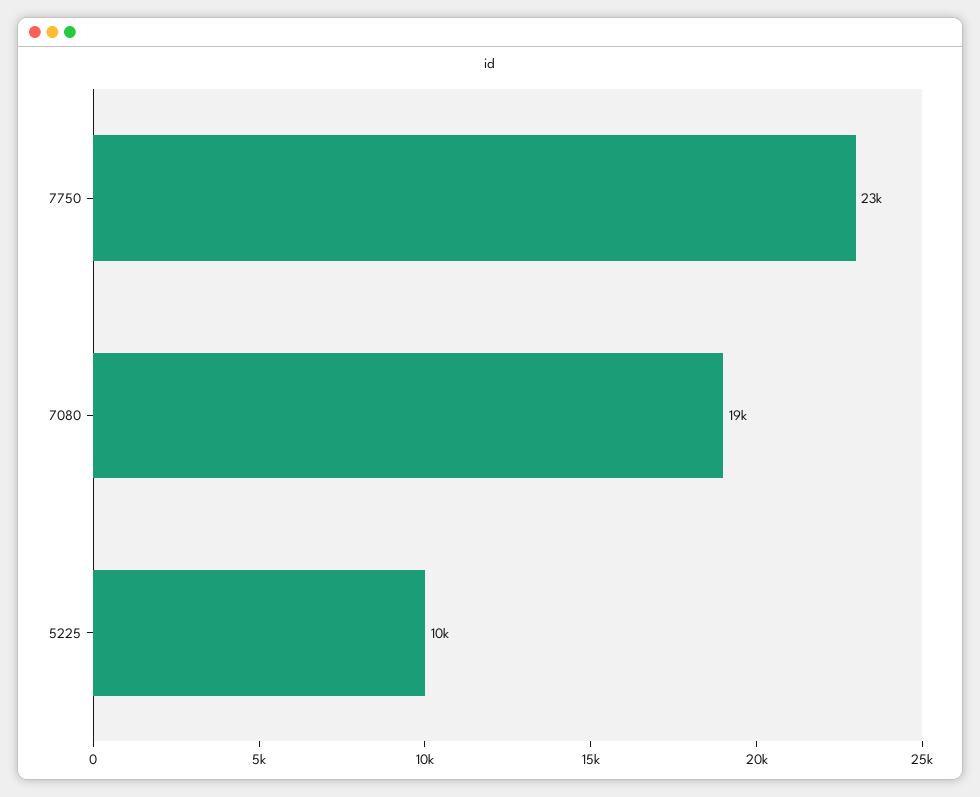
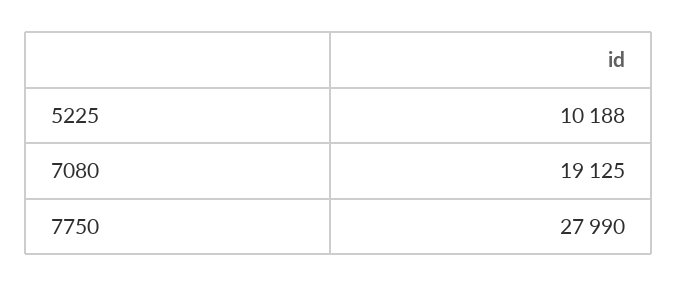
7750: 23000 -> 27990

